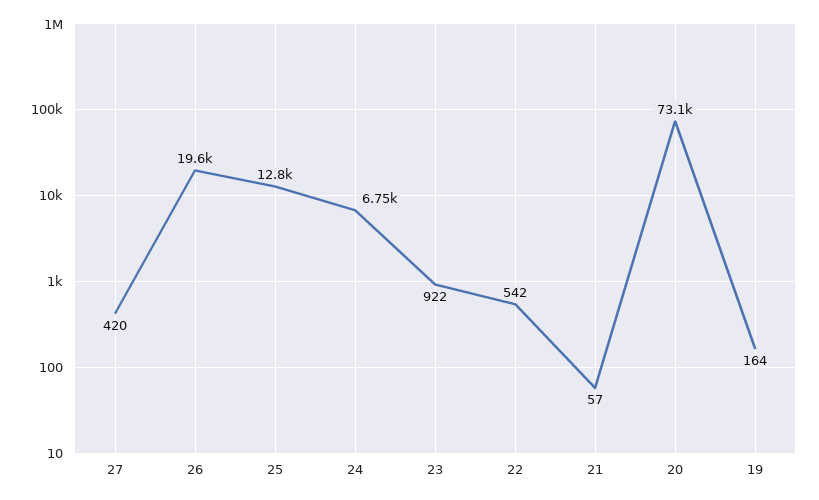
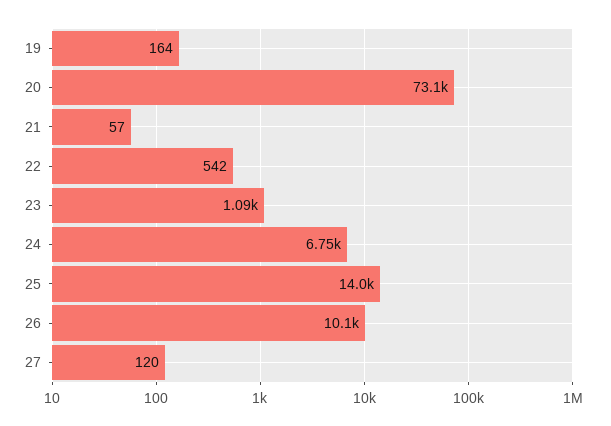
27: 420 -> 120
26: 19600 -> 10100
25: 12800 -> 14000
23: 922 -> 1090

